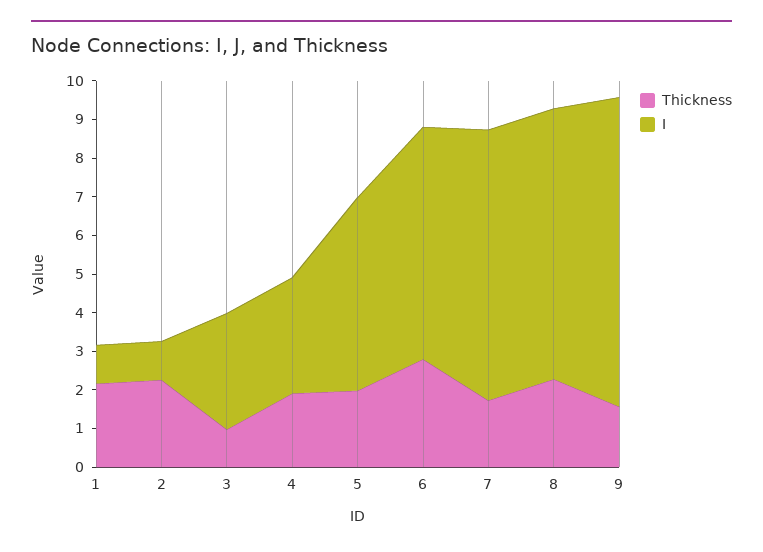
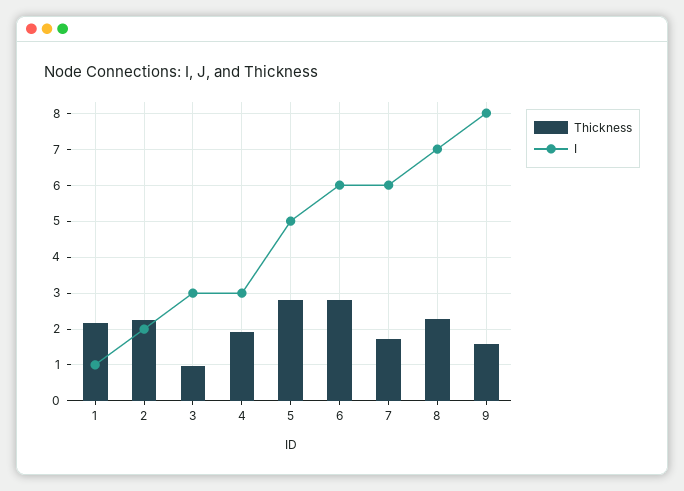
I, 2: 1 -> 2
Thickness, 5: 2 -> 2.8
I, 7: 7 -> 6

